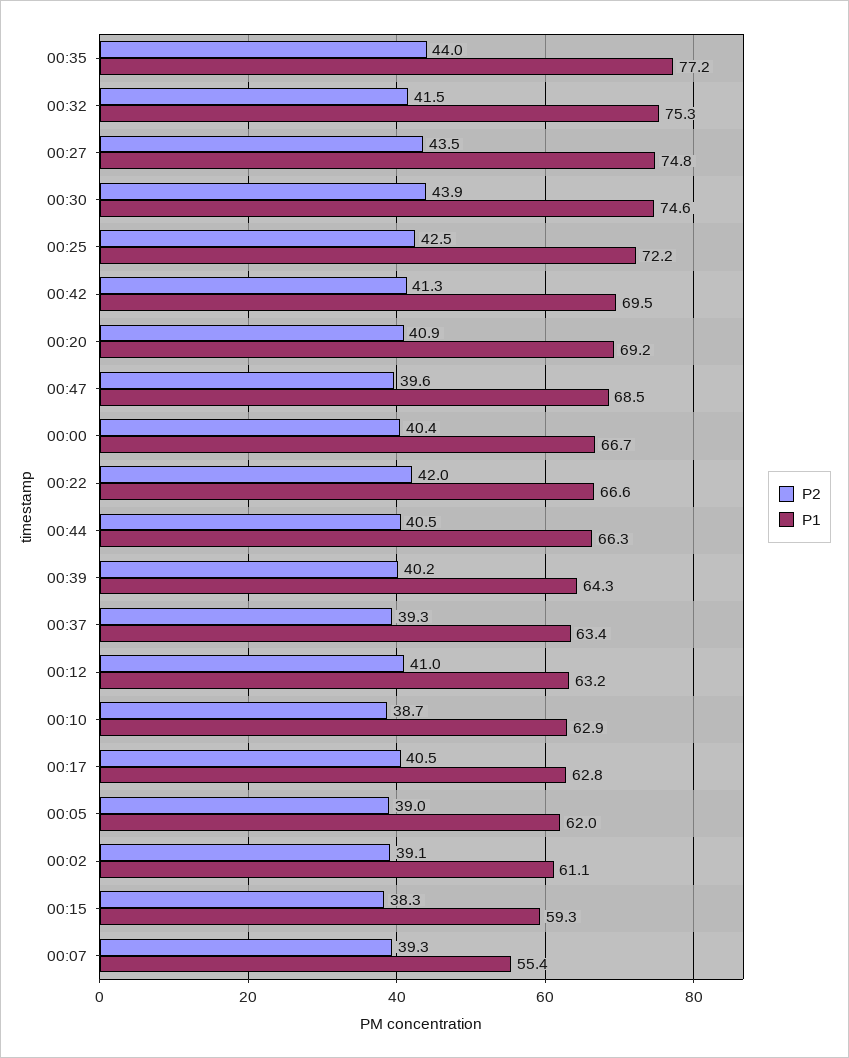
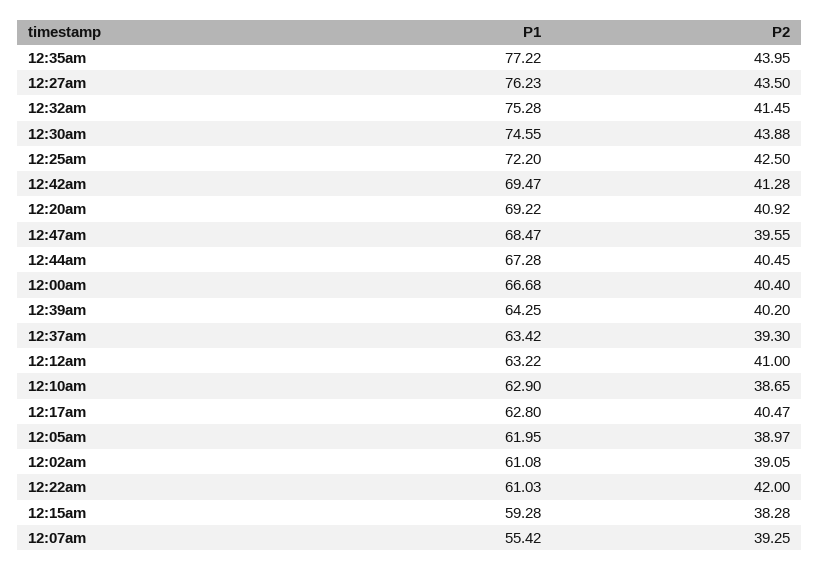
P1, 00:27: 74.8 -> 76.23
P1, 00:22: 66.6 -> 61.03
P1, 00:44: 66.3 -> 67.28

